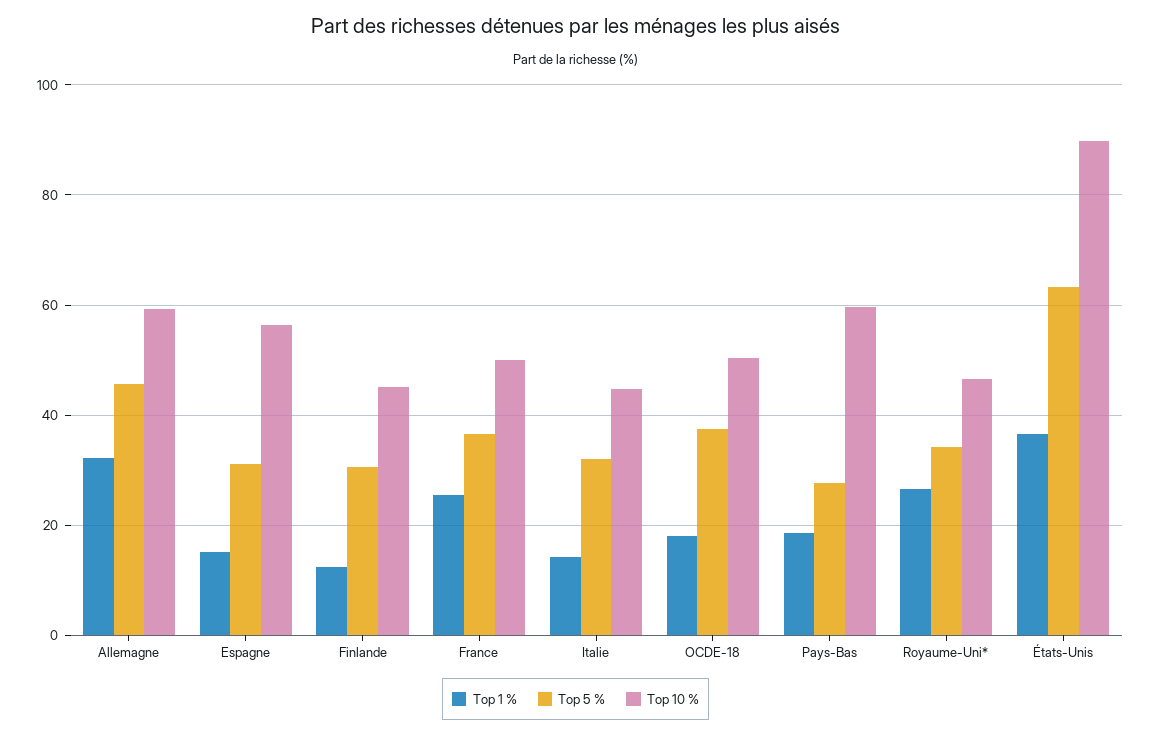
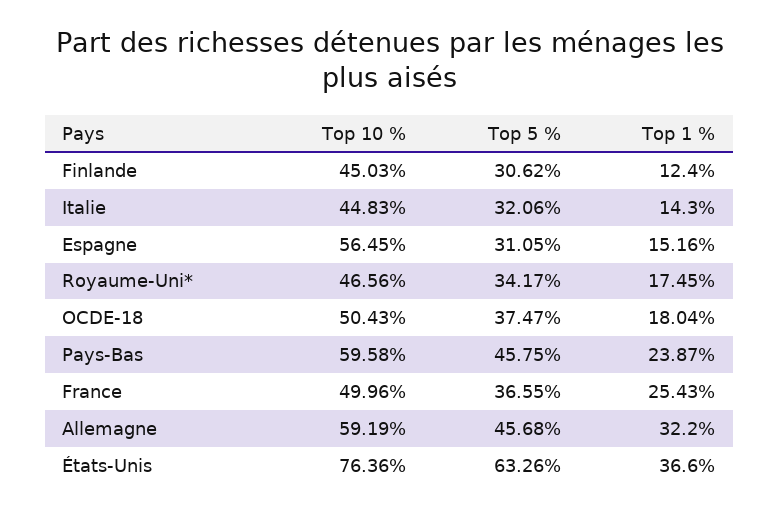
Top 1 %, Pays-Bas: 18 -> 23.87
Top 5 %, Pays-Bas: 28 -> 45.75
Top 1 %, Royaume-Uni*: 26 -> 17.45
Top 10 %, États-Unis: 90 -> 76.36

